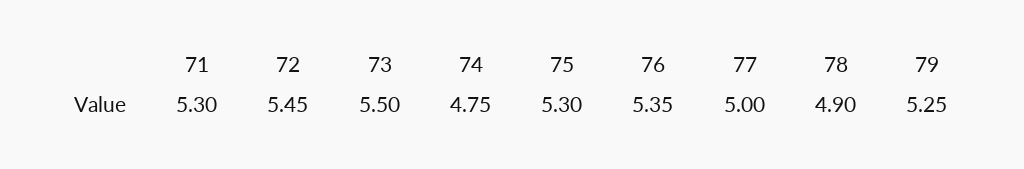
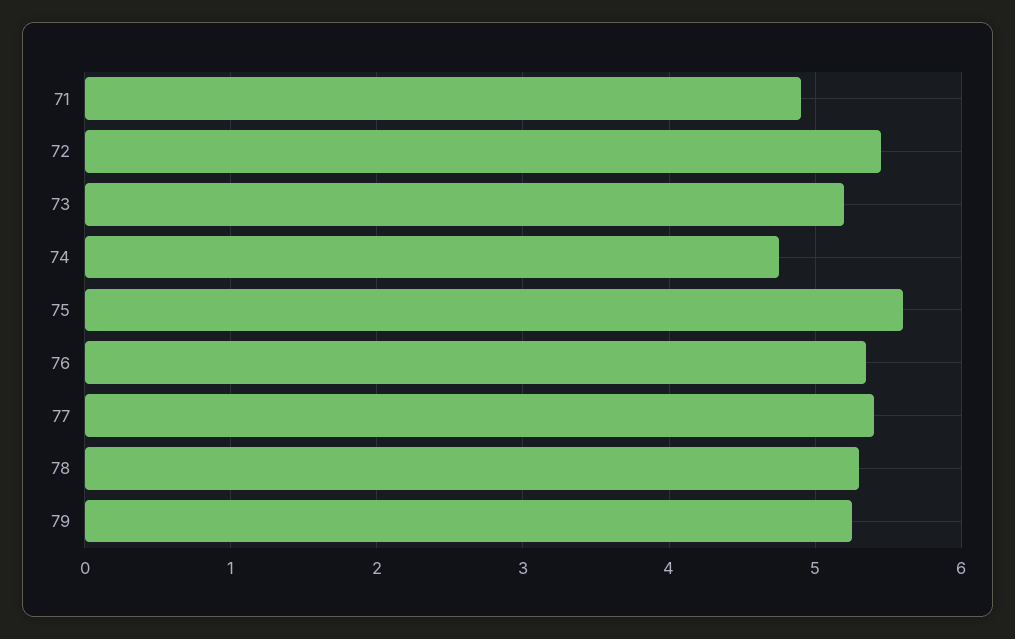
71: 5.3 -> 4.9
73: 5.5 -> 5.2
75: 5.3 -> 5.6
77: 5 -> 5.4
78: 4.9 -> 5.3

